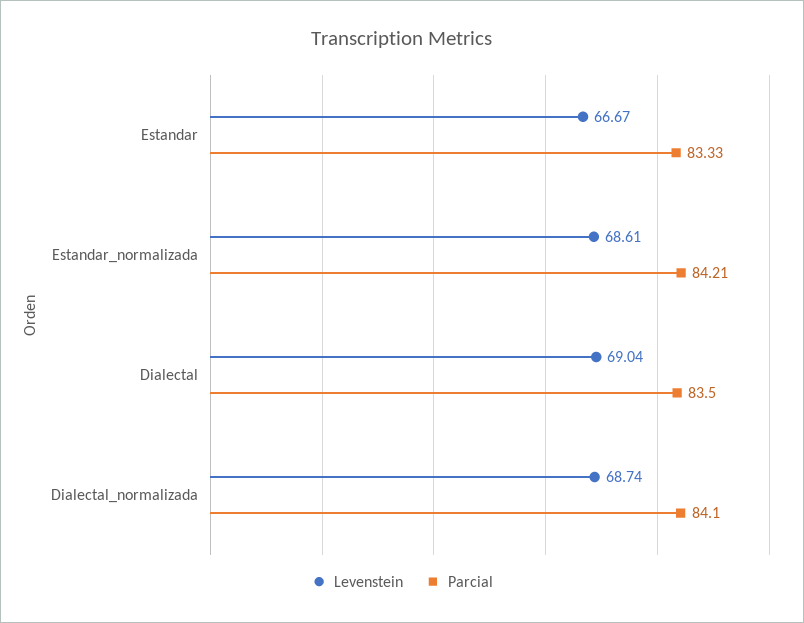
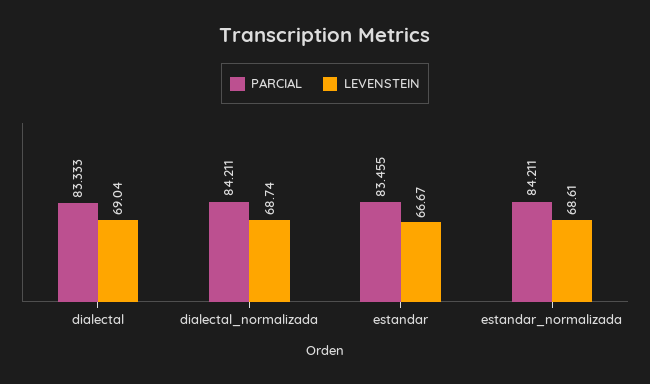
Parcial, Estandar: 83.33 -> 83.455
Parcial, Dialectal: 83.5 -> 83.333
Parcial, Dialectal_normalizada: 84.1 -> 84.211

